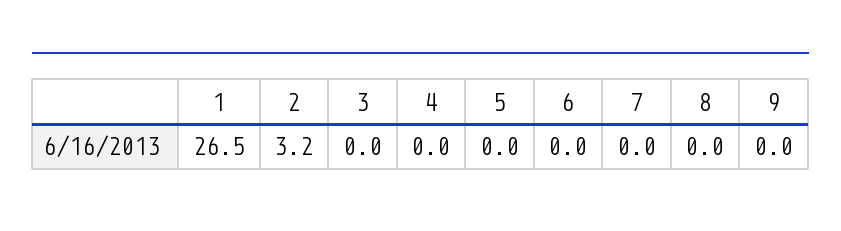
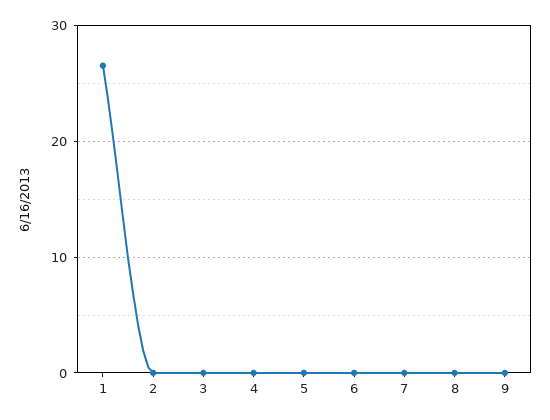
2: 3.2 -> 0

